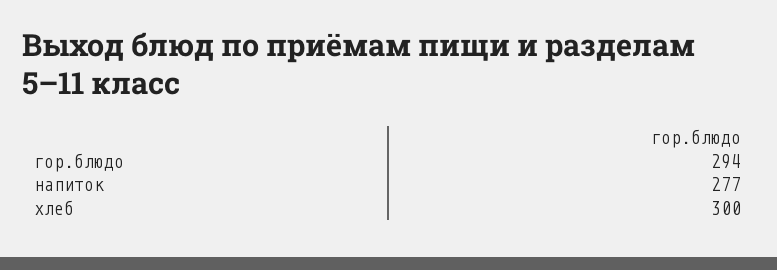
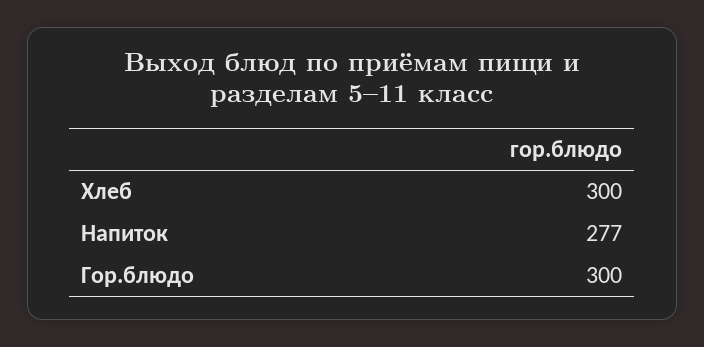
гор.блюдо: 294 -> 300

